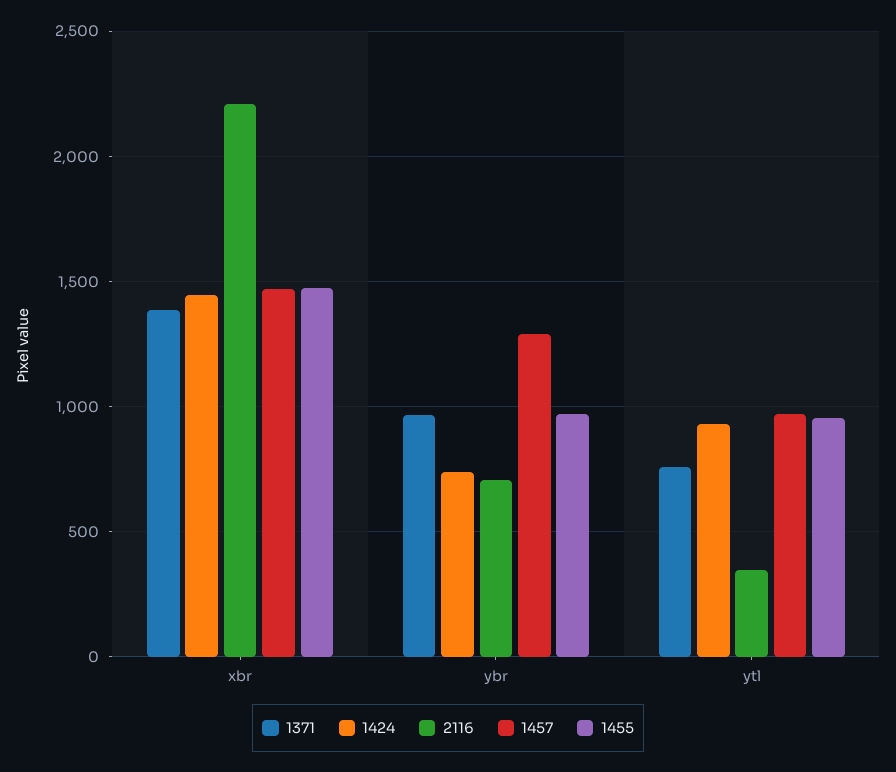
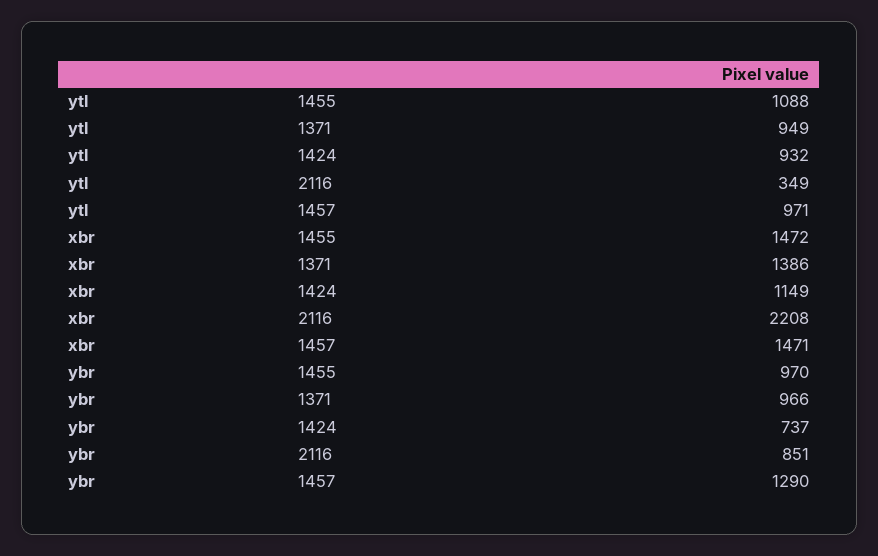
1424, xbr: 1450 -> 1149
2116, ybr: 700 -> 851
1371, ytl: 750 -> 949
1455, ytl: 950 -> 1088

